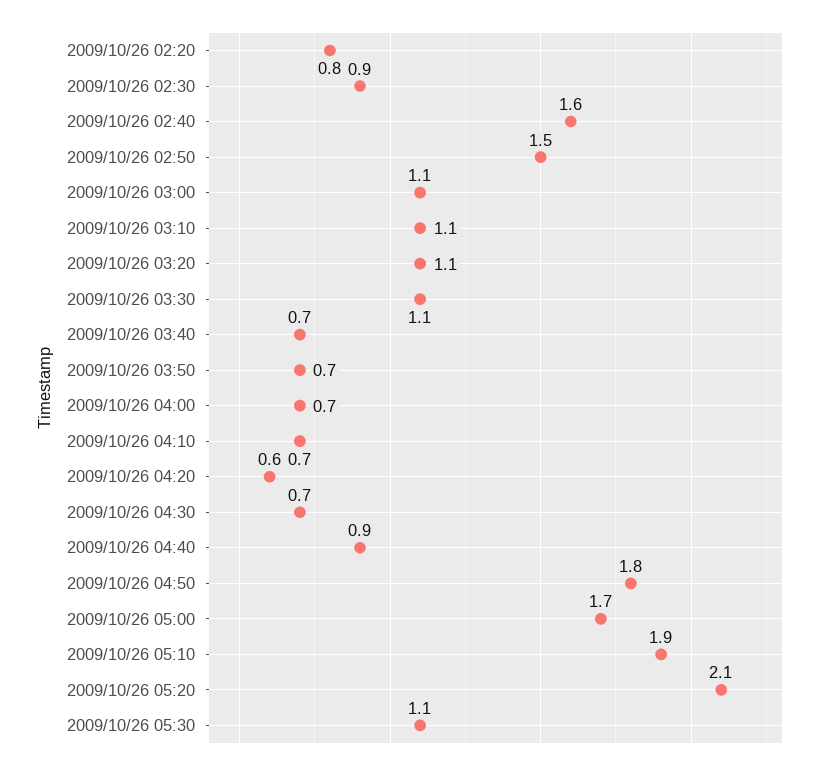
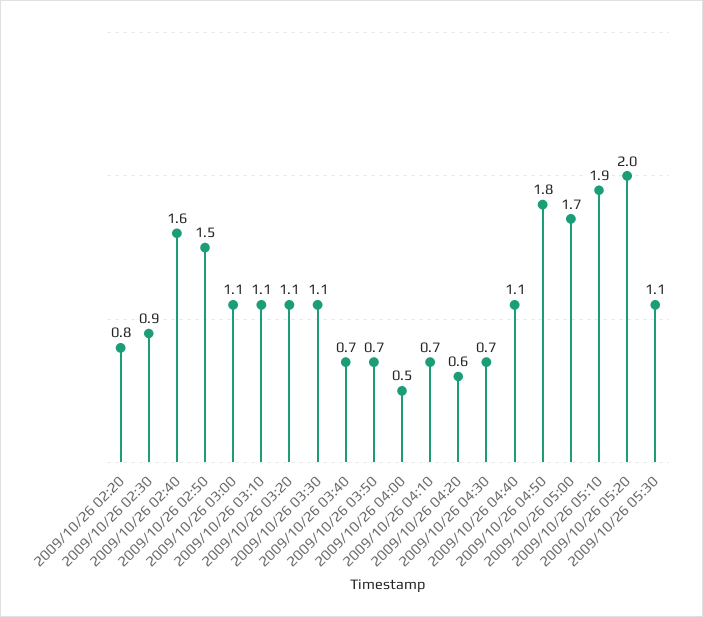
2009/10/26 04:00: 0.7 -> 0.5
2009/10/26 04:40: 0.9 -> 1.1
2009/10/26 05:20: 2.1 -> 2

